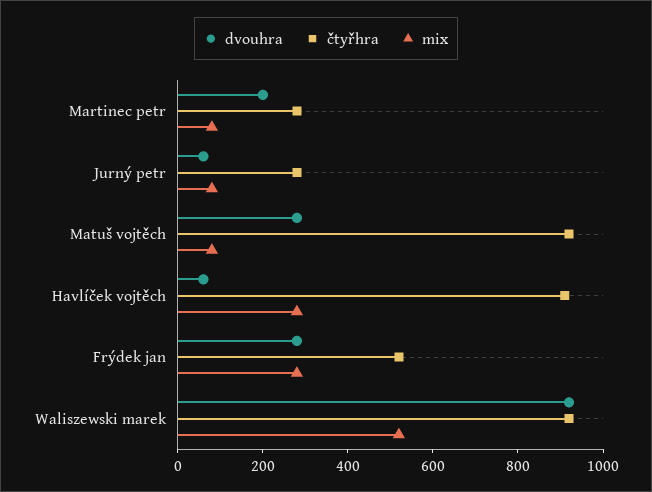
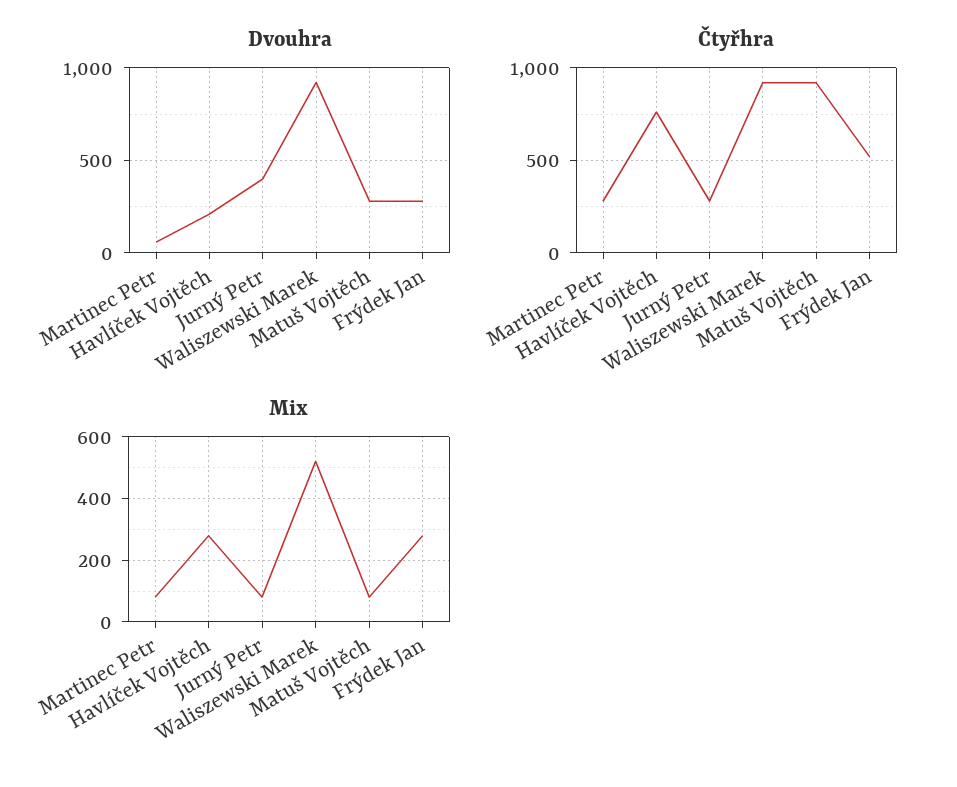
dvouhra, Martinec petr: 200 -> 50
dvouhra, Jurný petr: 50 -> 400
dvouhra, Havlíček vojtěch: 50 -> 200
čtyřhra, Havlíček vojtěch: 900 -> 750

